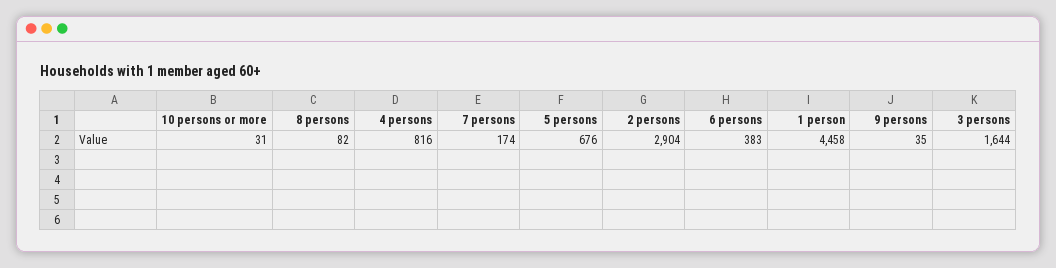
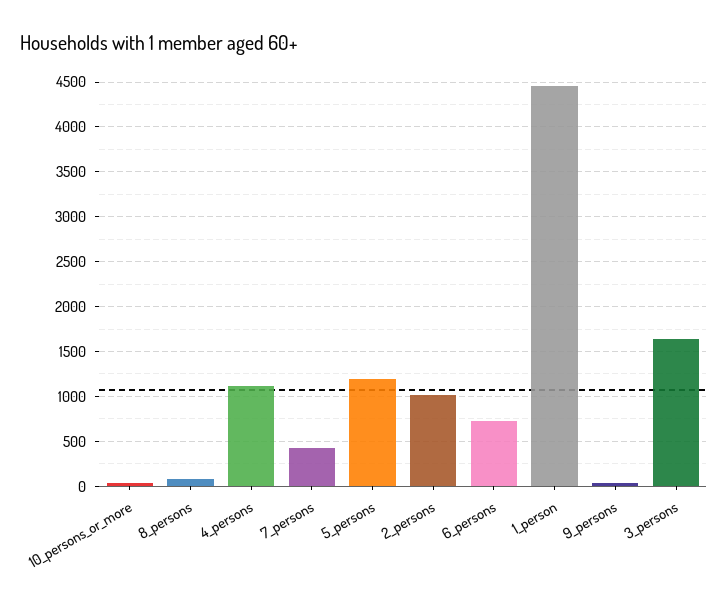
4 persons: 816 -> 1100
7 persons: 174 -> 400
5 persons: 676 -> 1200
2 persons: 2904 -> 1000
6 persons: 383 -> 700

